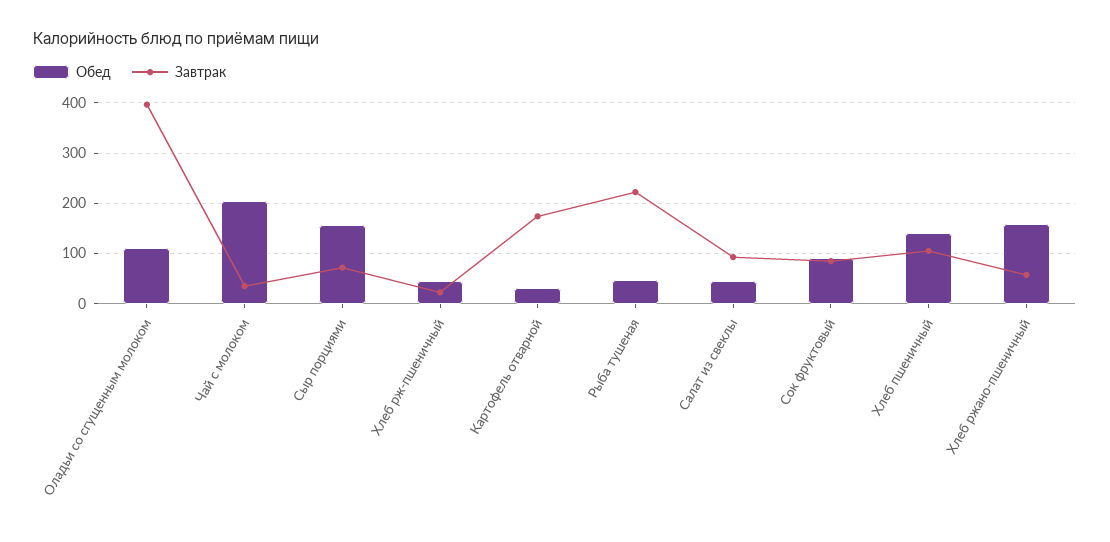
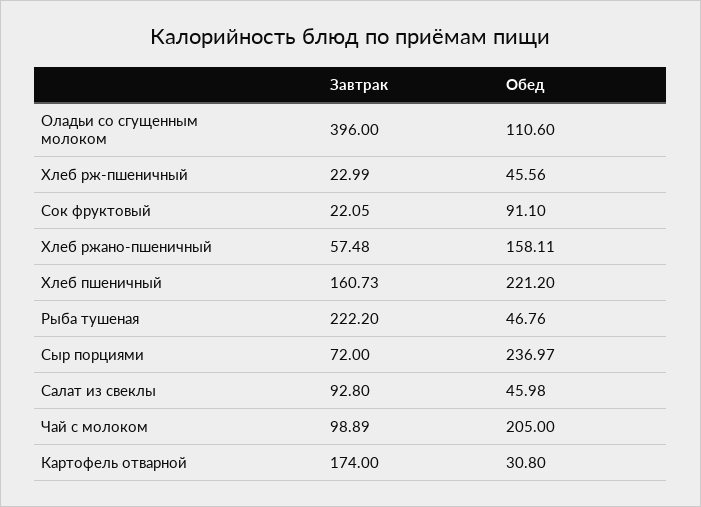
Завтрак, Чай с молоком: 40 -> 98.89
Обед, Сыр порциями: 160 -> 236.97
Завтрак, Сок фруктовый: 80 -> 22.05
Обед, Хлеб пшеничный: 140 -> 221.2
Завтрак, Хлеб пшеничный: 100 -> 160.73

